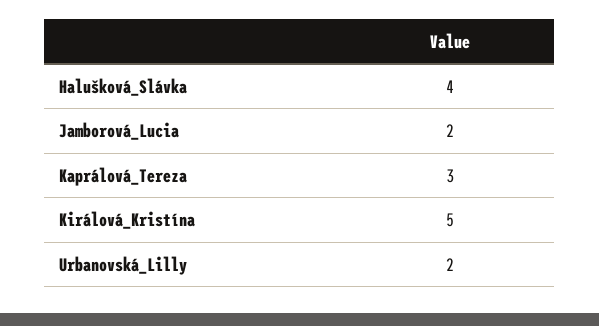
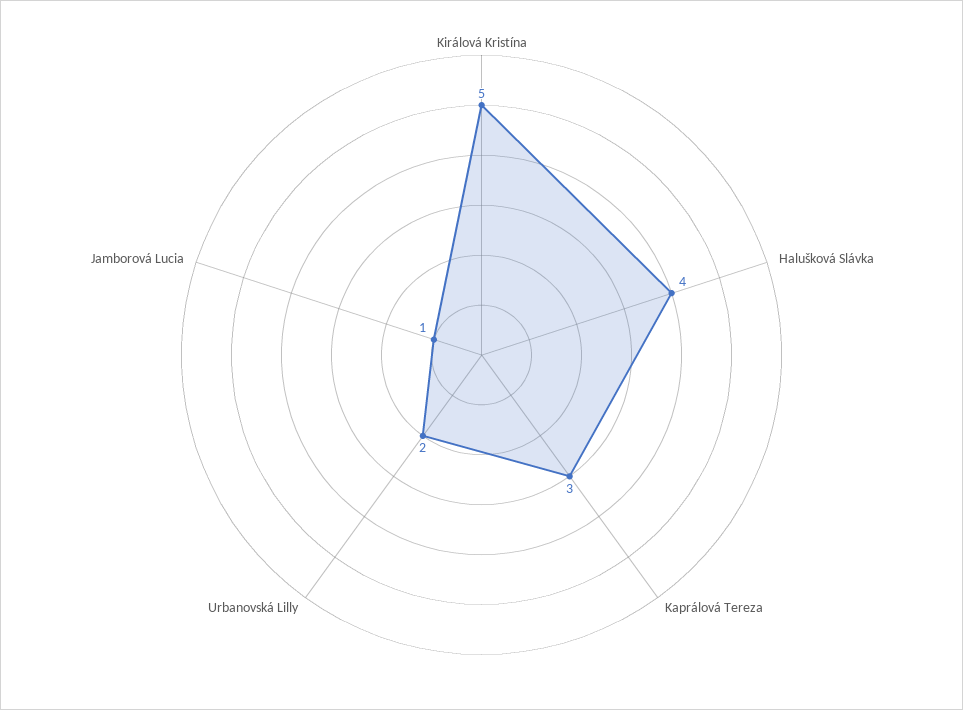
Jamborová_Lucia: 2 -> 1

